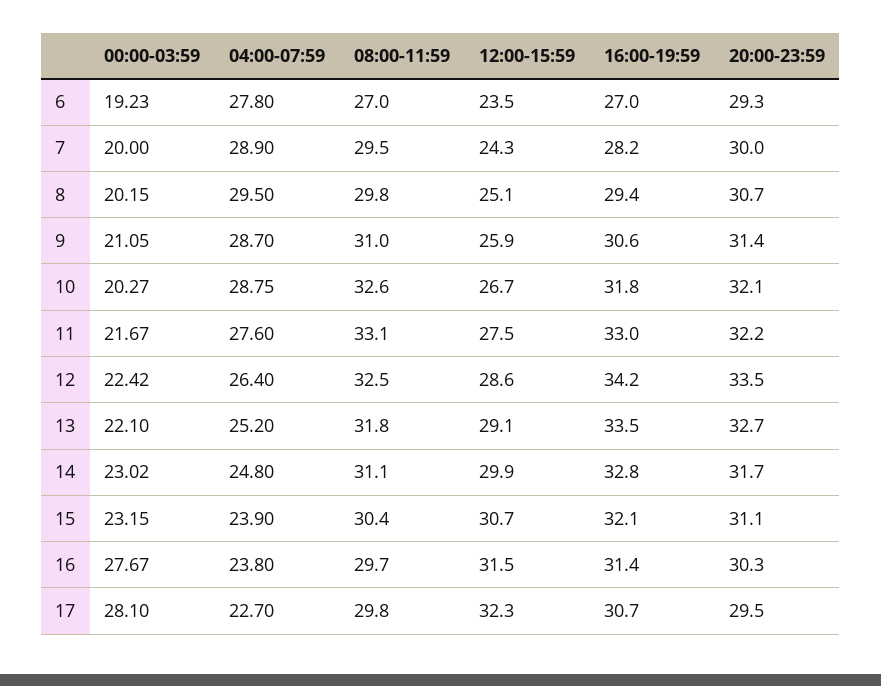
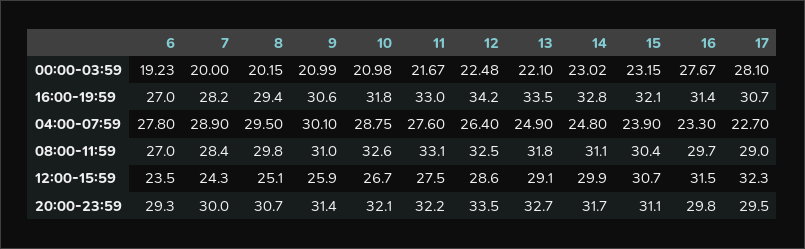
08:00-11:59, 7: 29.5 -> 28.4
00:00-03:59, 9: 21.05 -> 20.99
04:00-07:59, 9: 28.7 -> 30.1
00:00-03:59, 10: 20.27 -> 20.98
00:00-03:59, 12: 22.42 -> 22.48
04:00-07:59, 13: 25.2 -> 24.9
04:00-07:59, 16: 23.8 -> 23.3
20:00-23:59, 16: 30.3 -> 29.8
08:00-11:59, 17: 29.8 -> 29

